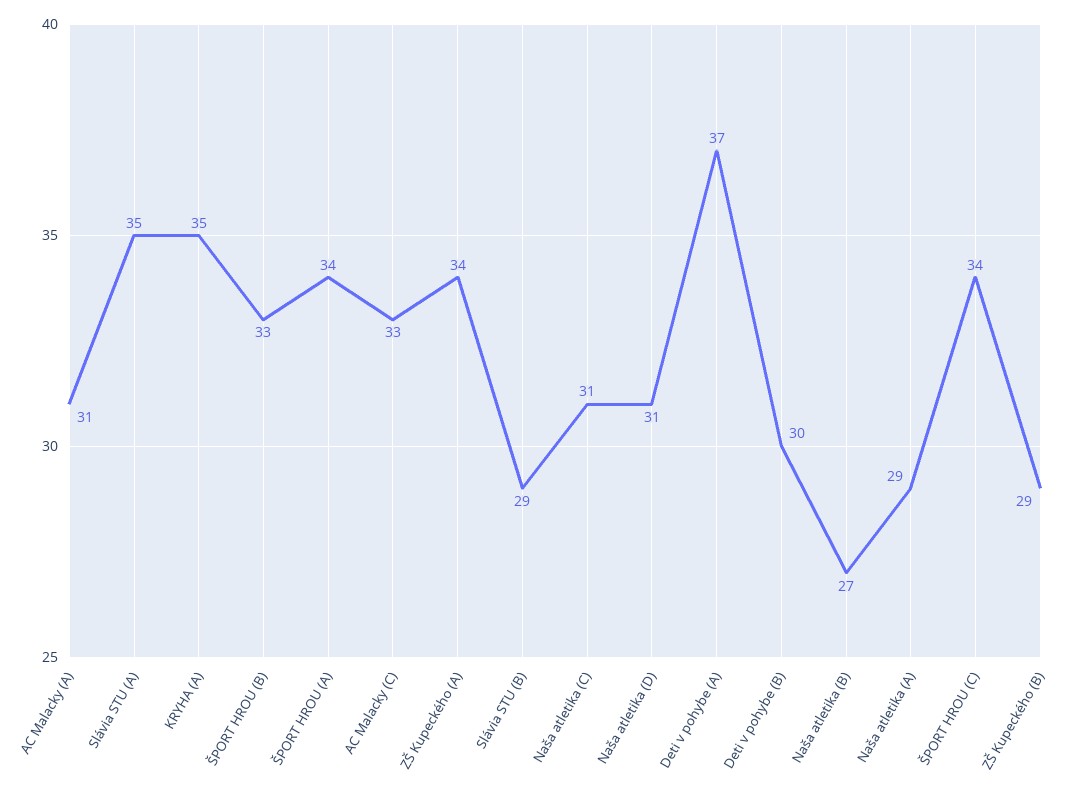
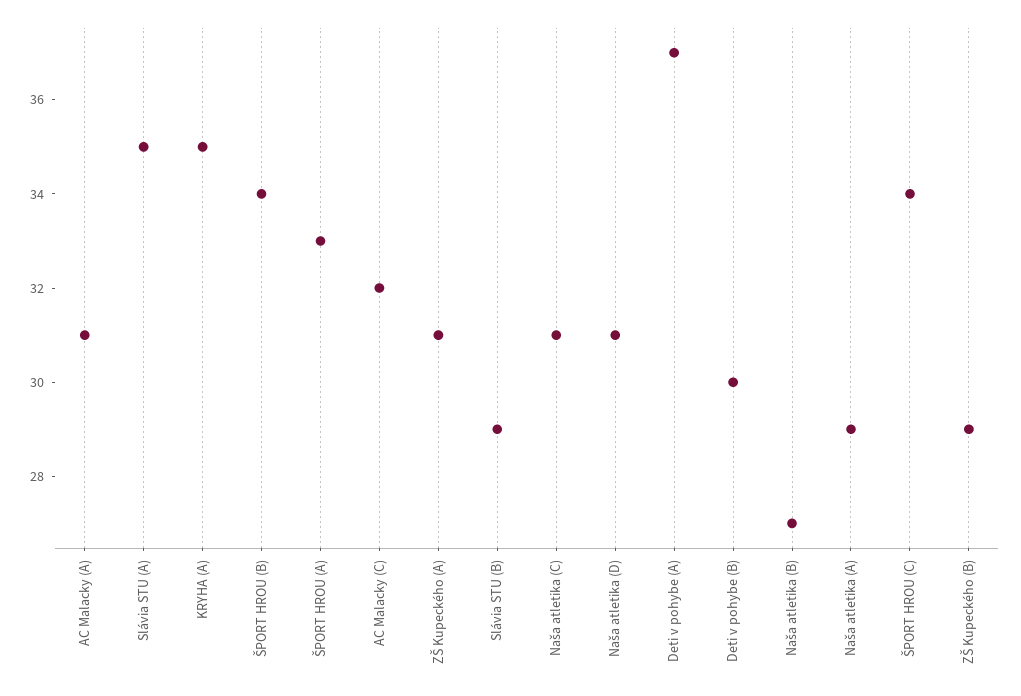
ŠPORT HROU (B): 33 -> 34
ŠPORT HROU (A): 34 -> 33
AC Malacky (C): 33 -> 32
ZŠ Kupeckého (A): 34 -> 31

